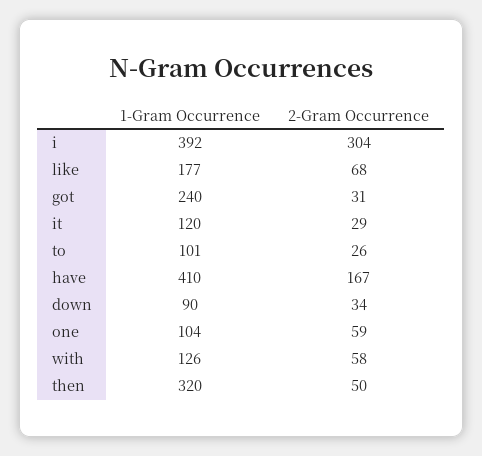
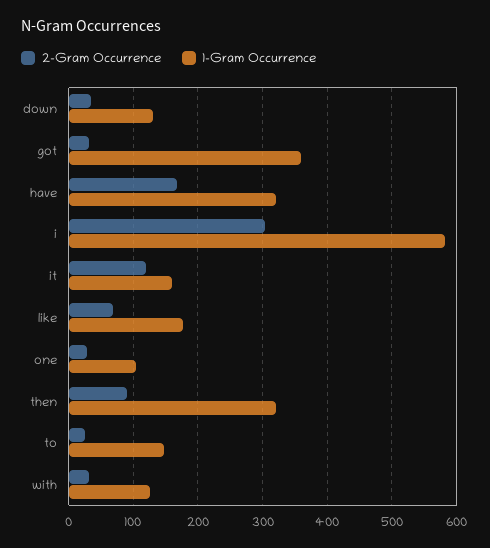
1-Gram Occurrence, i: 392 -> 580
1-Gram Occurrence, got: 240 -> 360
1-Gram Occurrence, it: 120 -> 160
2-Gram Occurrence, it: 29 -> 120
1-Gram Occurrence, to: 101 -> 150
1-Gram Occurrence, have: 410 -> 320
1-Gram Occurrence, down: 90 -> 130
2-Gram Occurrence, one: 59 -> 30
2-Gram Occurrence, with: 58 -> 30
2-Gram Occurrence, then: 50 -> 90

